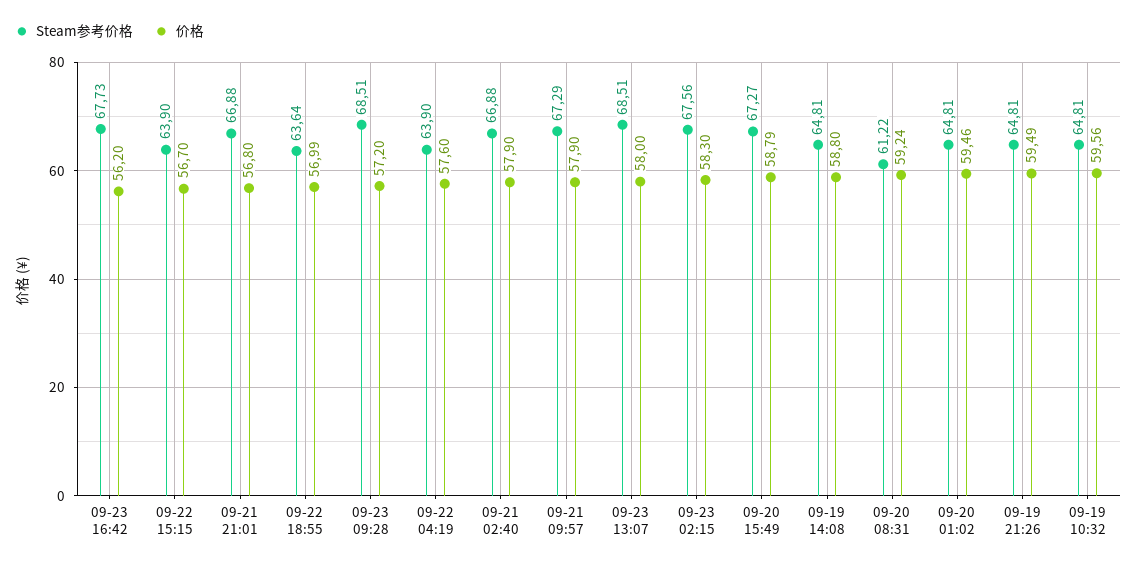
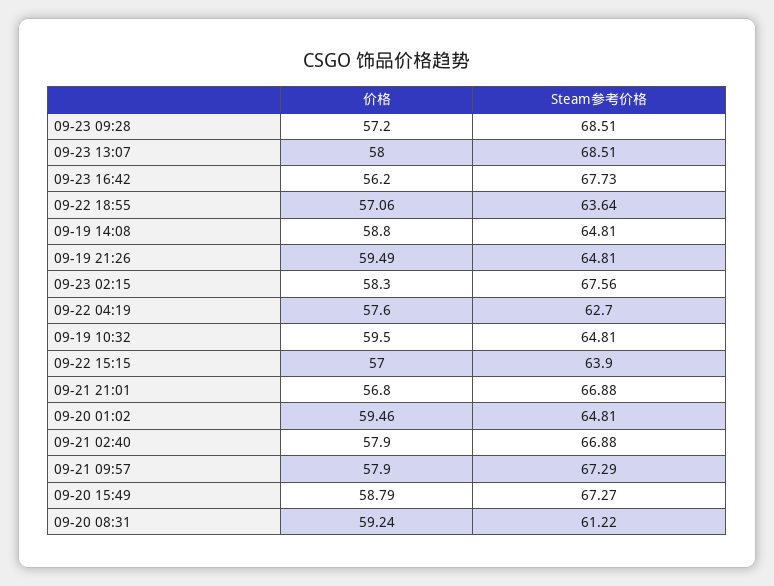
价格, 09-22 15:15: 56.7 -> 57
价格, 09-22 18:55: 56.99 -> 57.06
Steam参考价格, 09-22 04:19: 63.9 -> 62.7
价格, 09-19 10:32: 59.56 -> 59.5

